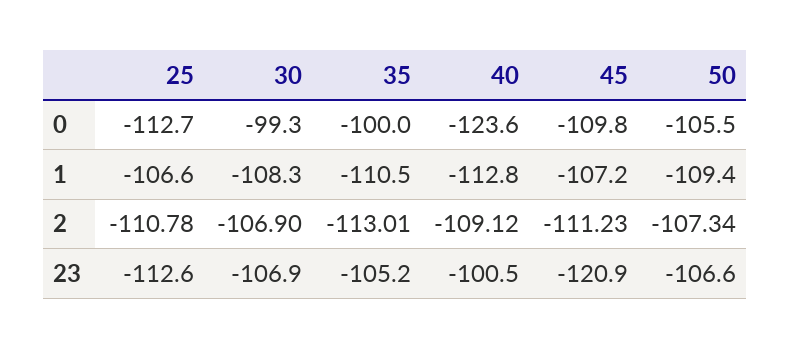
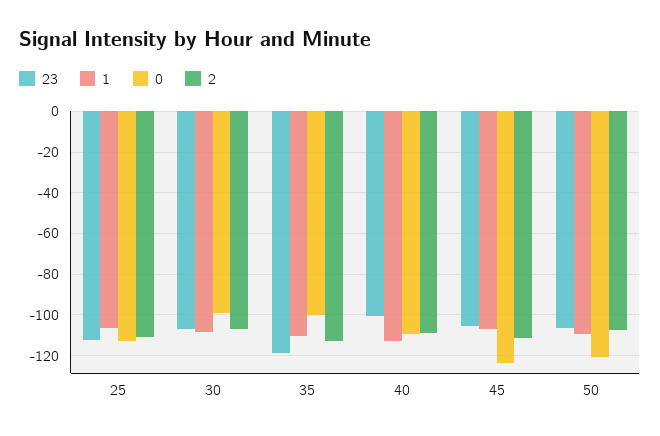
0, 40: -123.6 -> -110
0, 45: -109.8 -> -125
0, 50: -105.5 -> -120
23, 35: -105.2 -> -120
23, 45: -120.9 -> -105

